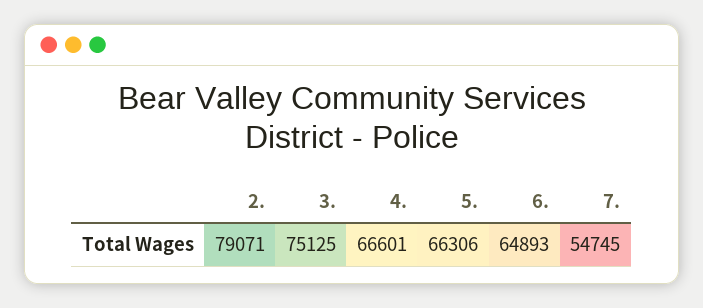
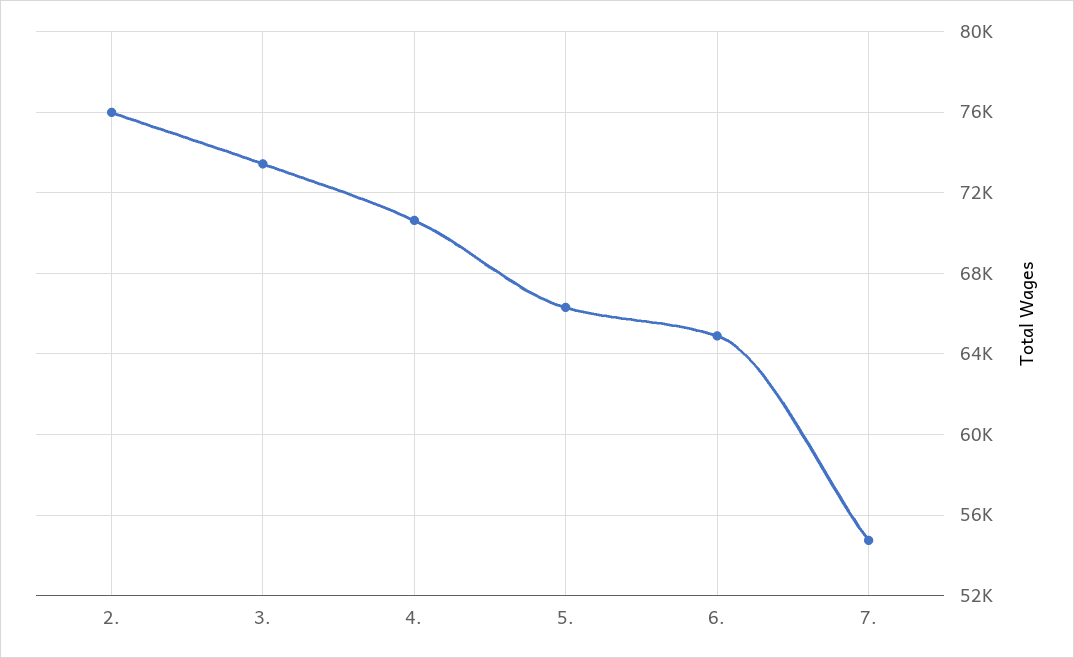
2.: 79071 -> 76000
3.: 75125 -> 73500
4.: 66601 -> 70500

